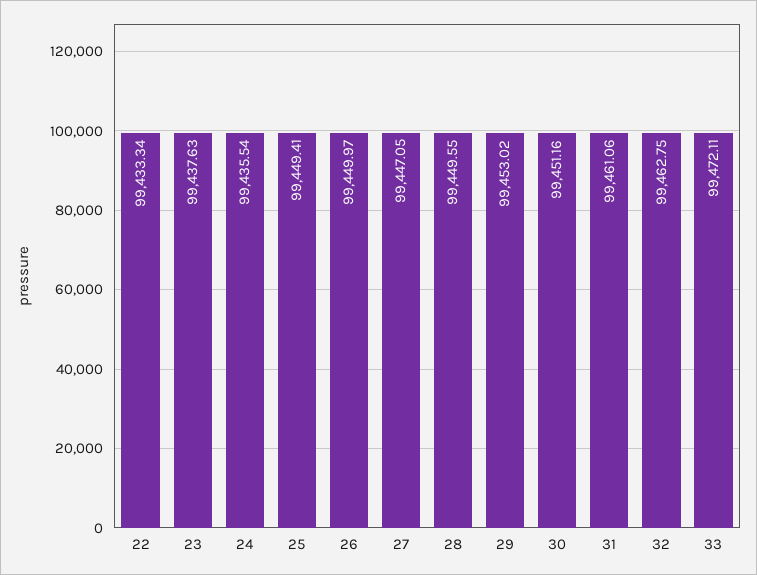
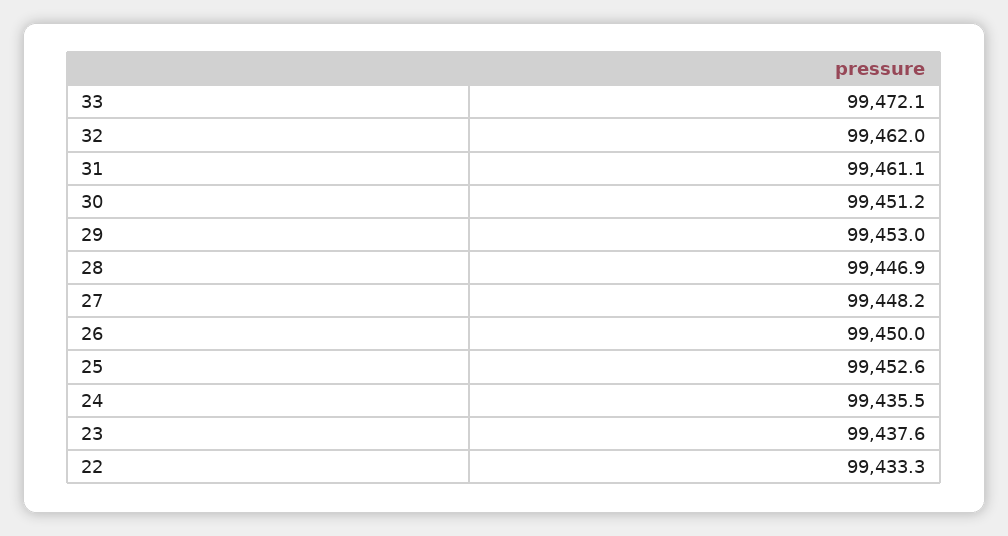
25: 99449.41 -> 99452.6
27: 99447.05 -> 99448.2
28: 99449.55 -> 99446.9
32: 99462.75 -> 99462

